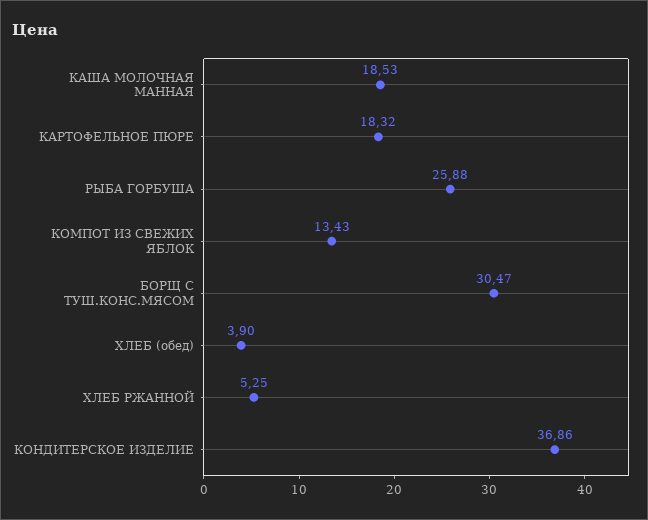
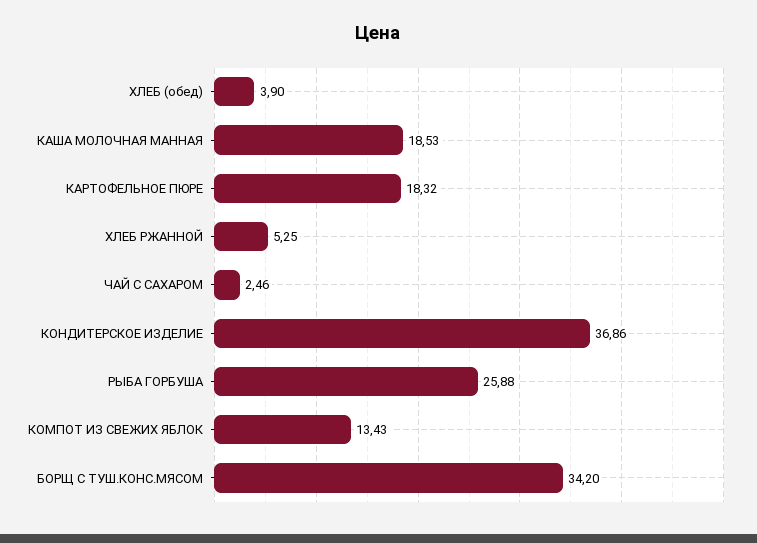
БОРЩ С ТУШ.КОНС.МЯСОМ: 30.47 -> 34.2
ЧАЙ С САХАРОМ: none -> 2.46

